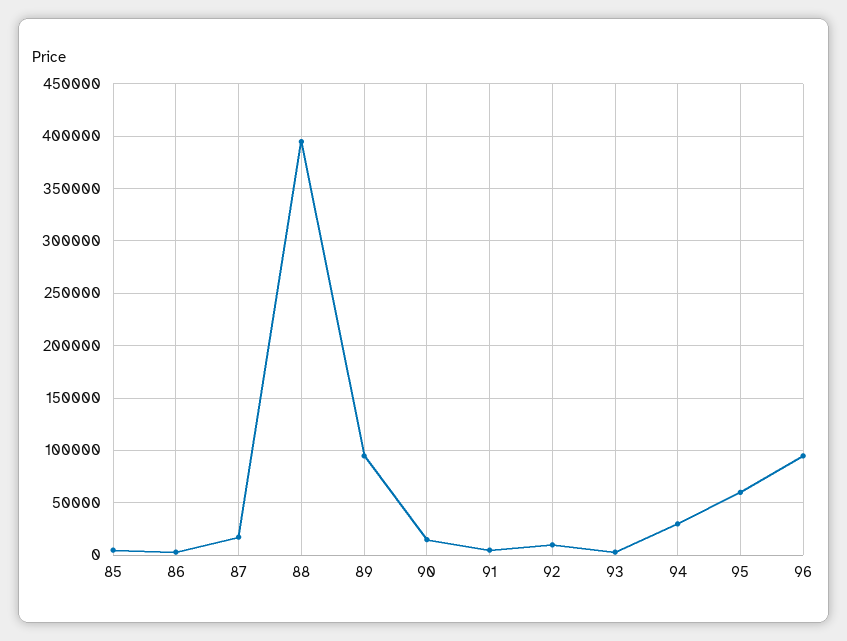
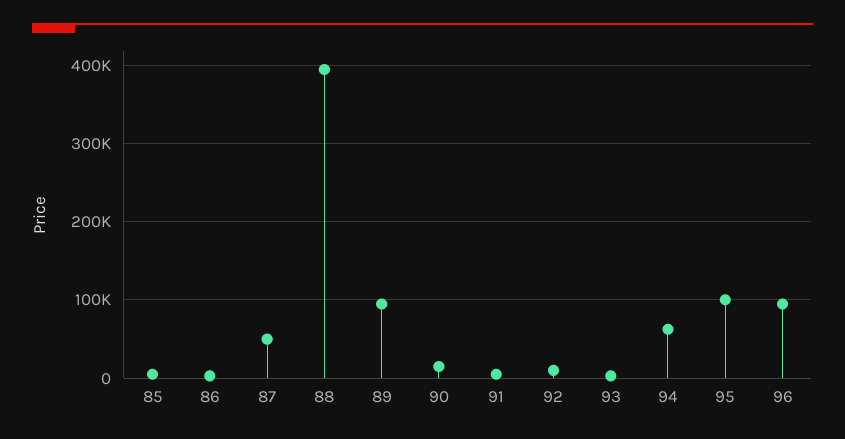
87: 20000 -> 50000
94: 30000 -> 60000
95: 60000 -> 100000

